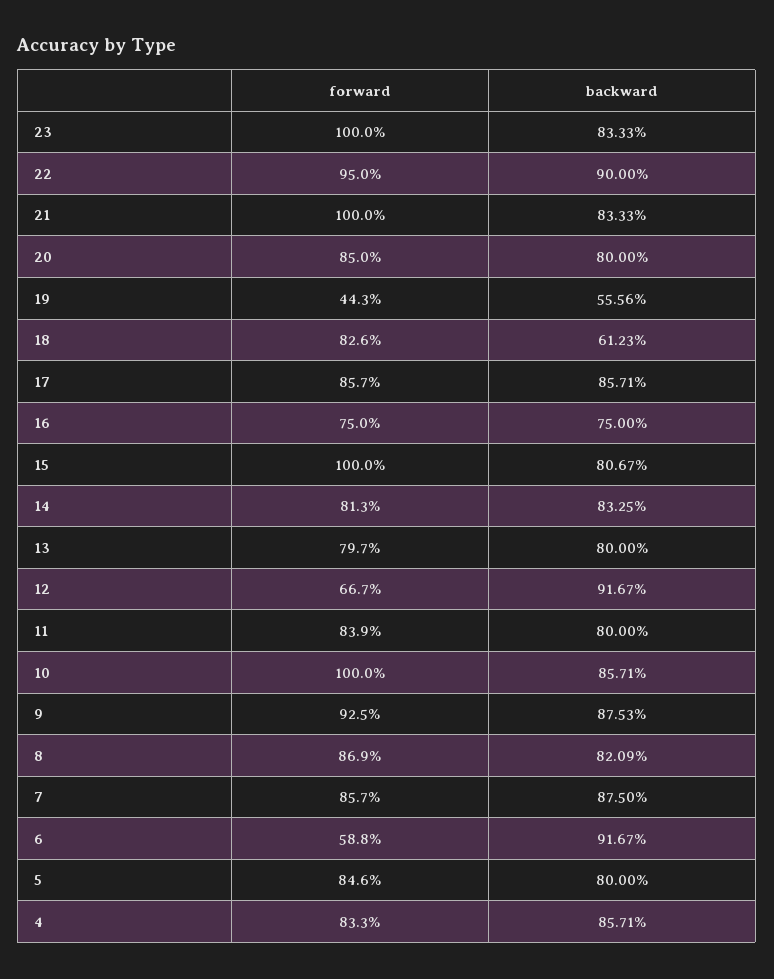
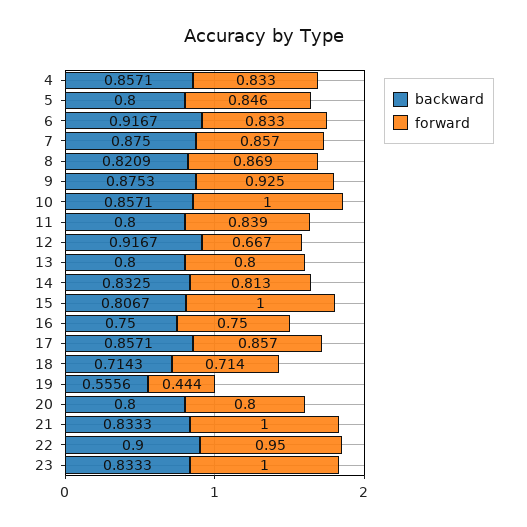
forward, 20: 0.85 -> 0.8
forward, 19: 0.443 -> 0.444
forward, 18: 0.826 -> 0.714
backward, 18: 0.6123 -> 0.7143
forward, 13: 0.797 -> 0.8
forward, 6: 0.588 -> 0.833

